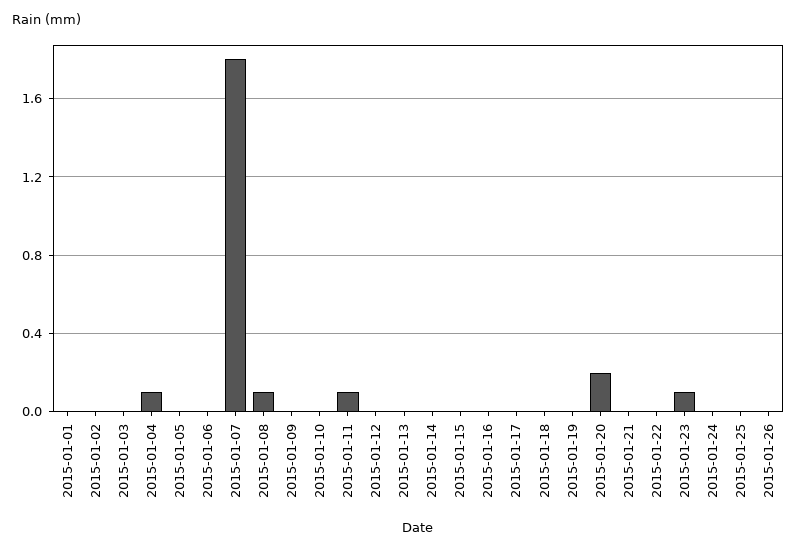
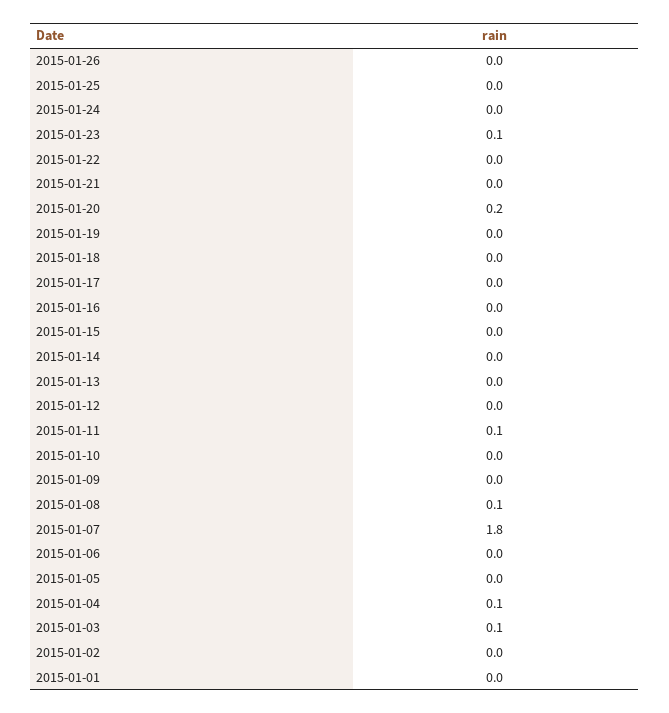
2015-01-03: 0 -> 0.1

